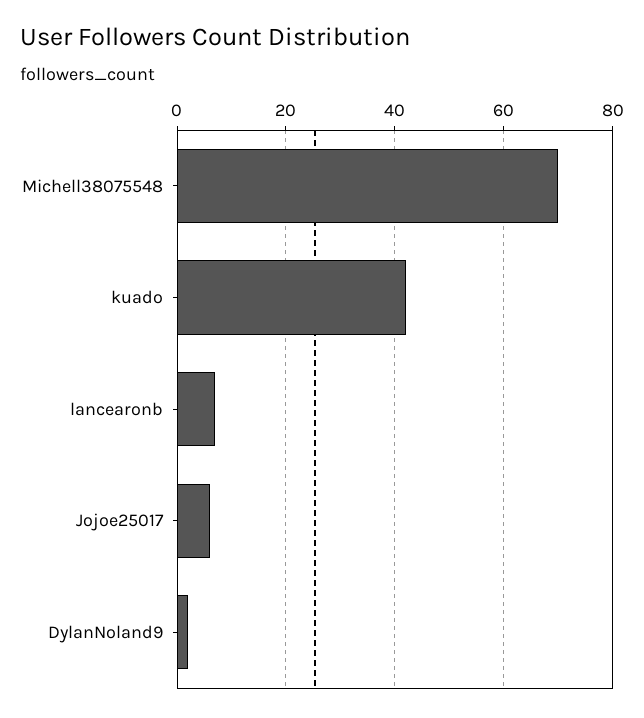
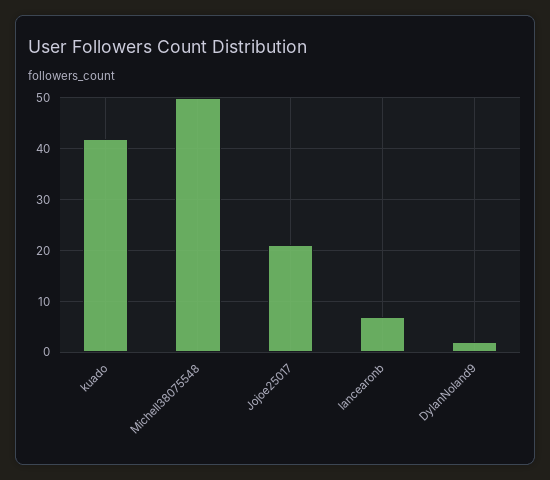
Michell38075548: 70 -> 50
Jojoe25017: 5 -> 20

